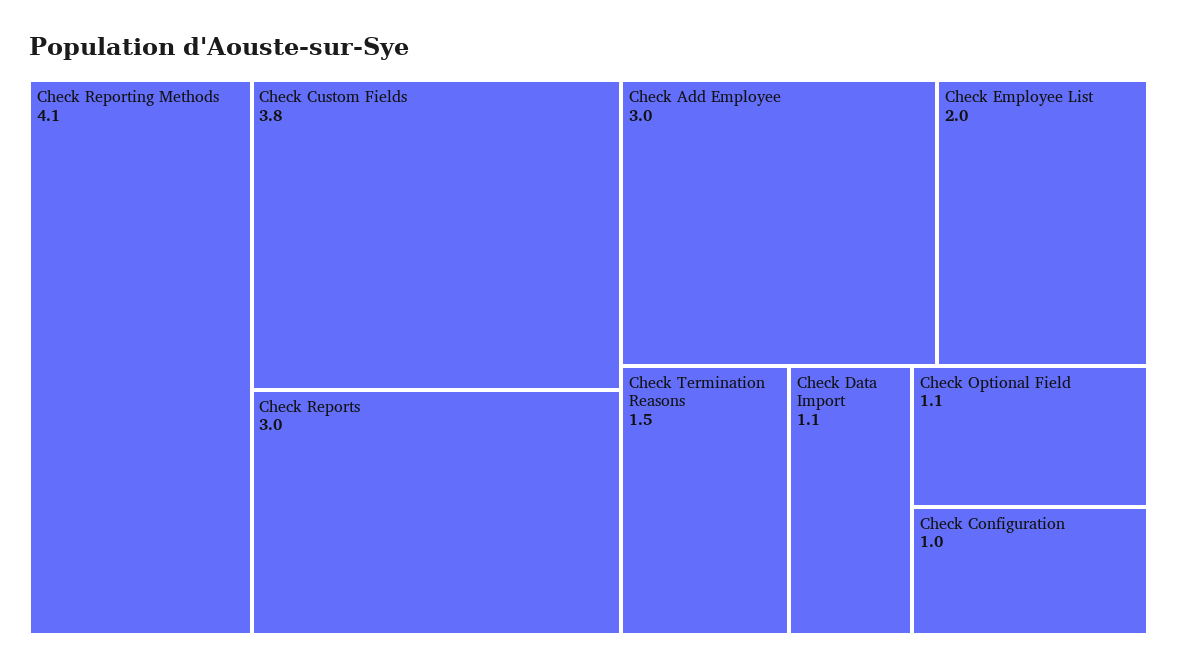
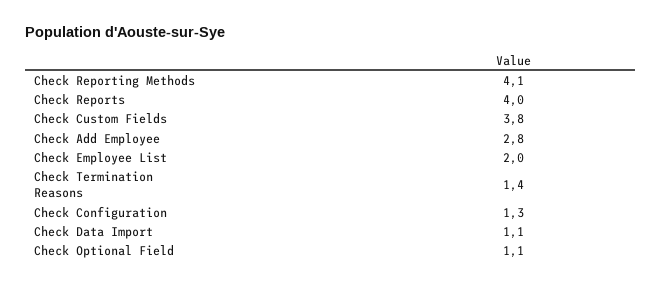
Check Reports: 3 -> 4
Check Add Employee: 3 -> 2.8
Check Termination Reasons: 1.5 -> 1.4
Check Configuration: 1 -> 1.3

